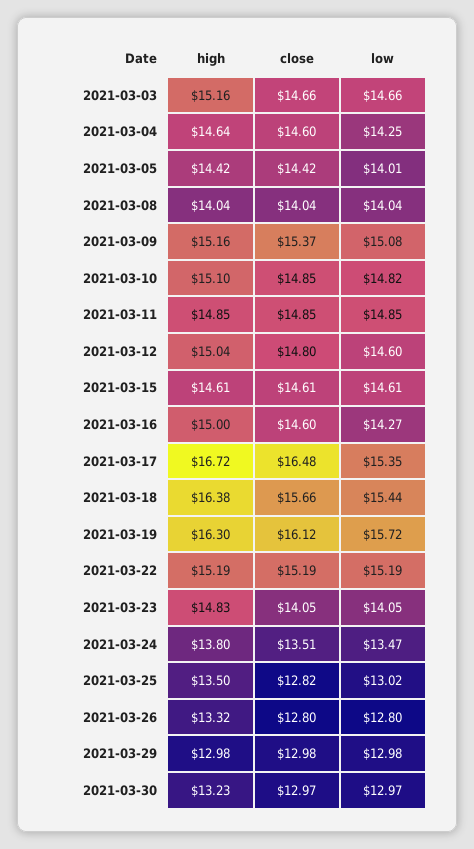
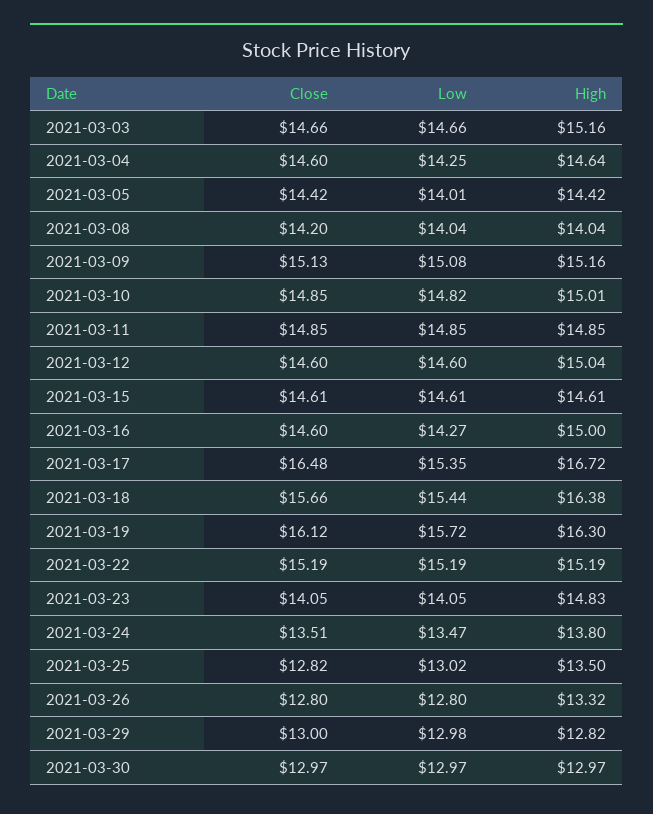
close, 2021-03-08: 14.04 -> 14.2
close, 2021-03-09: 15.37 -> 15.13
high, 2021-03-10: 15.1 -> 15.01
close, 2021-03-12: 14.8 -> 14.6
high, 2021-03-29: 12.98 -> 12.82
close, 2021-03-29: 12.98 -> 13
high, 2021-03-30: 13.23 -> 12.97

